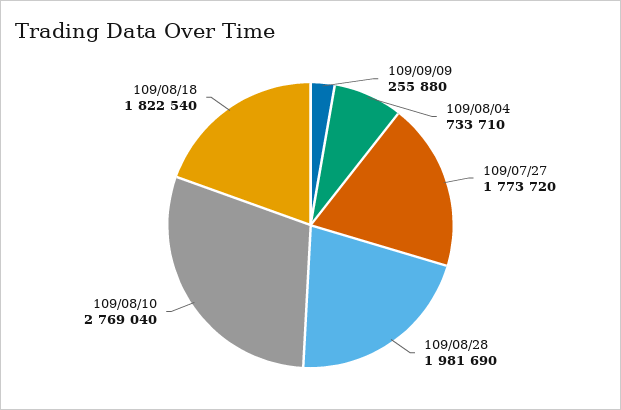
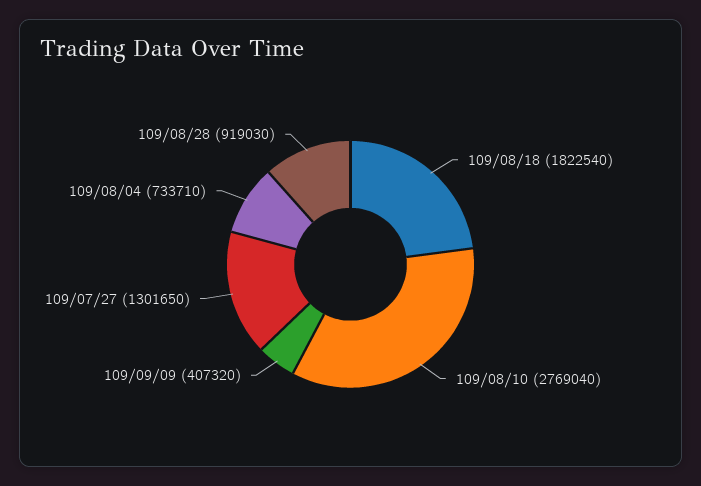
109/09/09: 255880 -> 407320
109/07/27: 1773720 -> 1301650
109/08/28: 1981690 -> 919030

